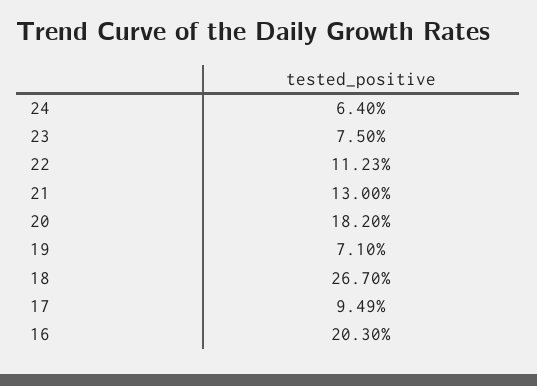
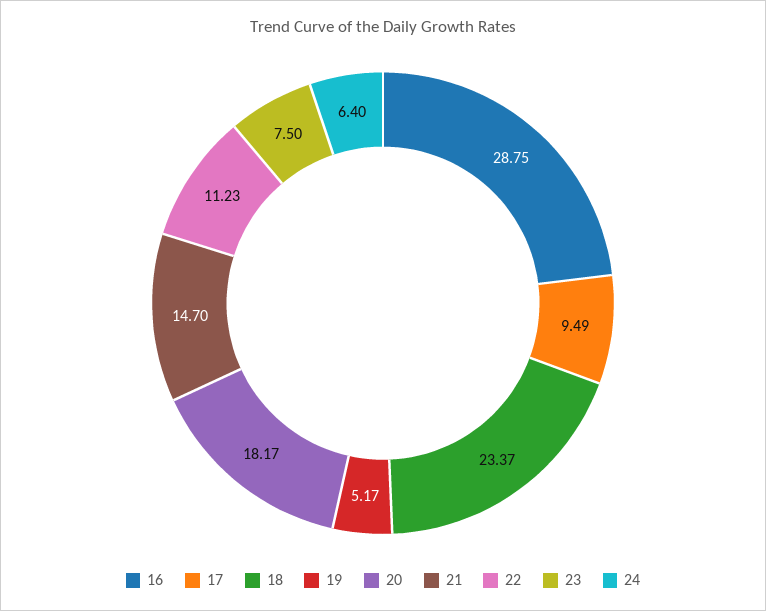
21: 13 -> 14.7
20: 18.2 -> 18.17
19: 7.1 -> 5.17
18: 26.7 -> 23.37
16: 20.3 -> 28.75

